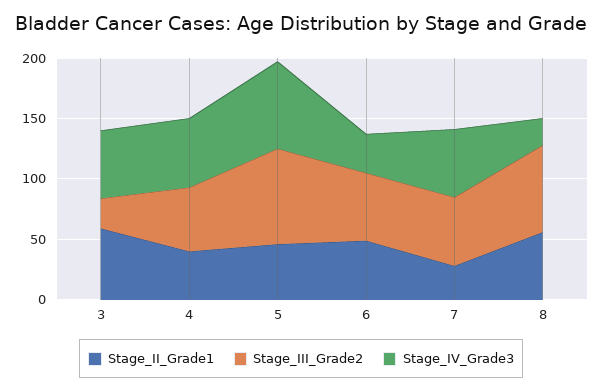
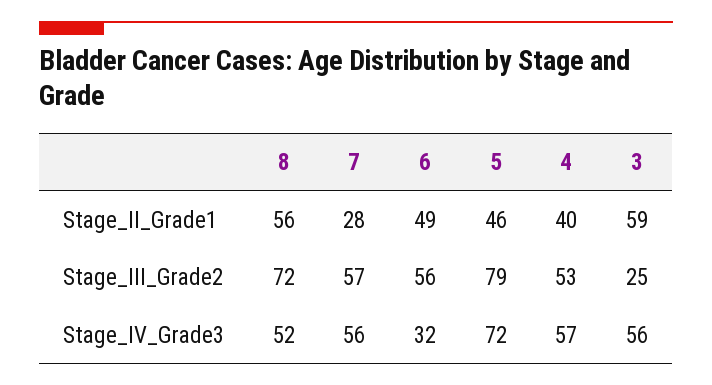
Stage_IV_Grade3, 8: 20 -> 52

